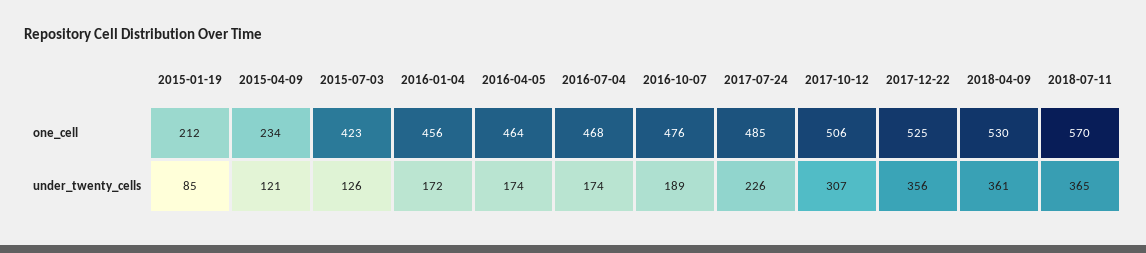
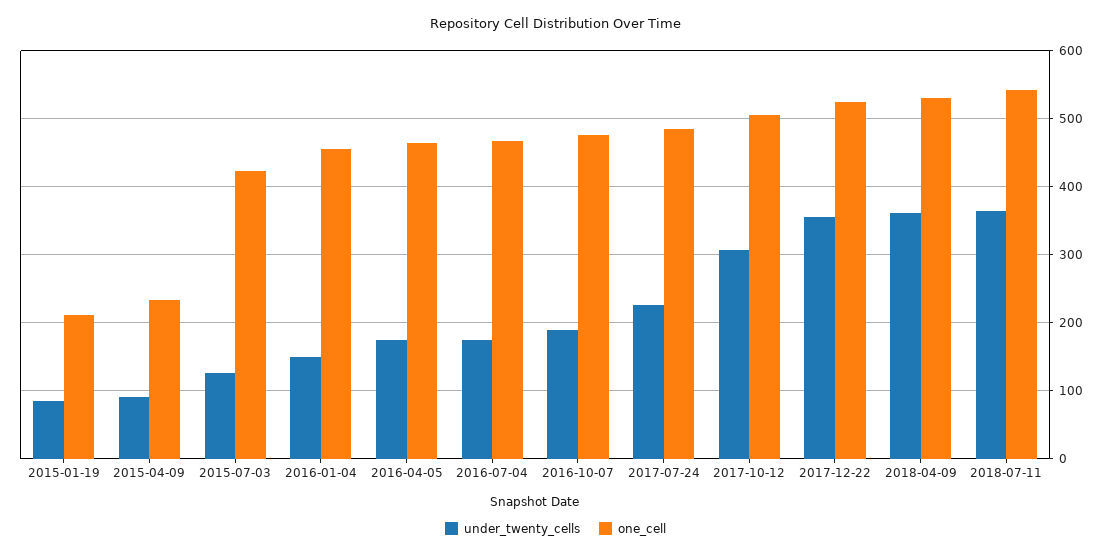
one_cell, 2018-07-11: 570 -> 540
under_twenty_cells, 2015-04-09: 121 -> 90
under_twenty_cells, 2016-01-04: 172 -> 150

